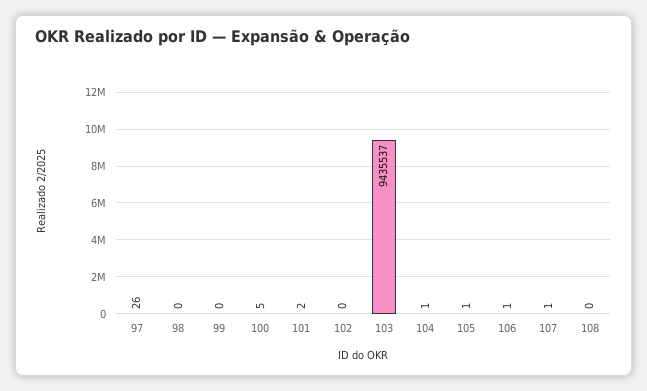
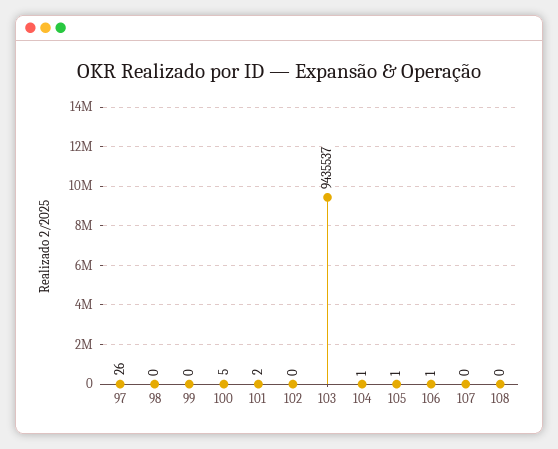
107: 1 -> 0

